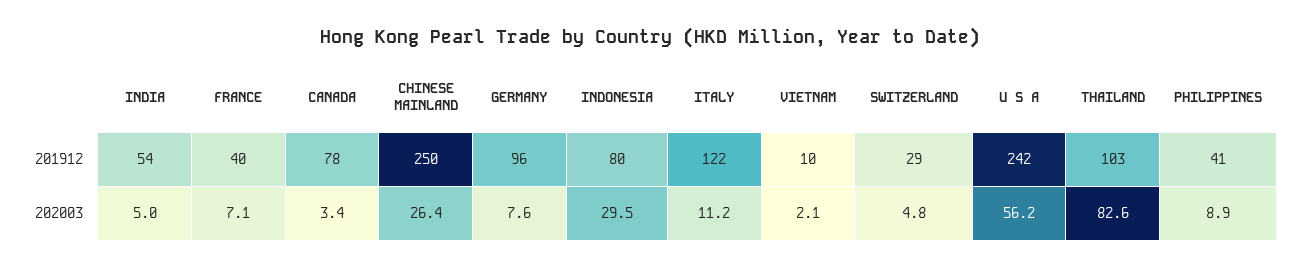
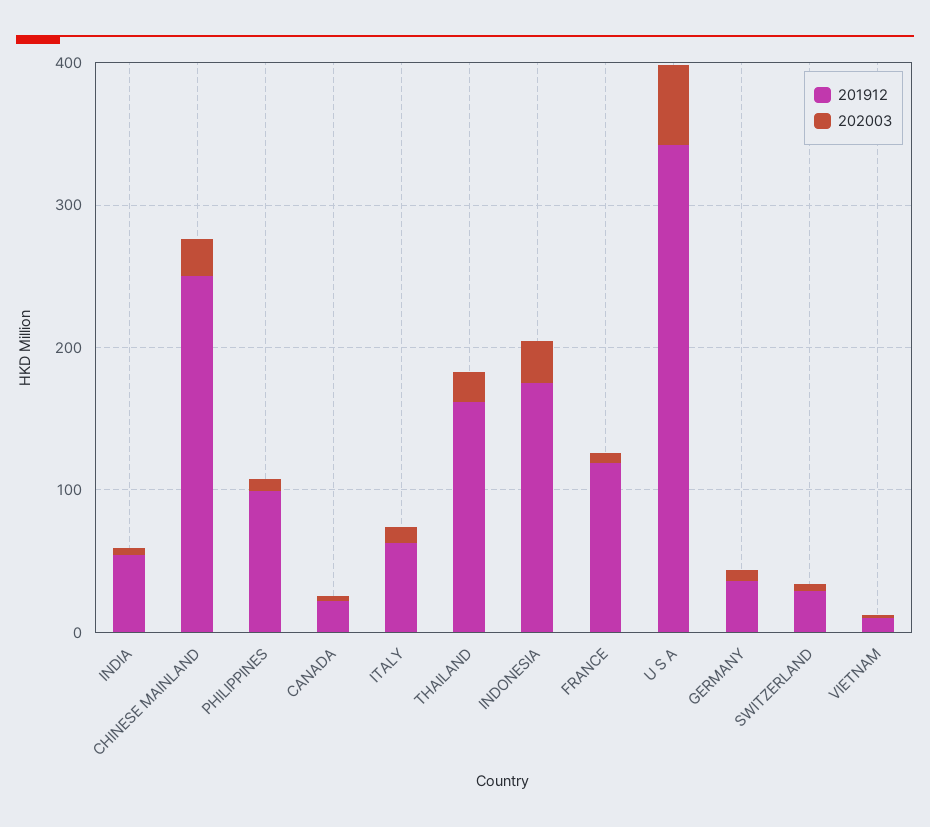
201912, FRANCE: 40 -> 120
201912, CANADA: 78 -> 20
201912, GERMANY: 96 -> 40
201912, INDONESIA: 80 -> 180
201912, ITALY: 122 -> 60
201912, U S A: 242 -> 340
201912, THAILAND: 103 -> 160
201912, PHILIPPINES: 41 -> 100
202003, THAILAND: 82.6 -> 20

